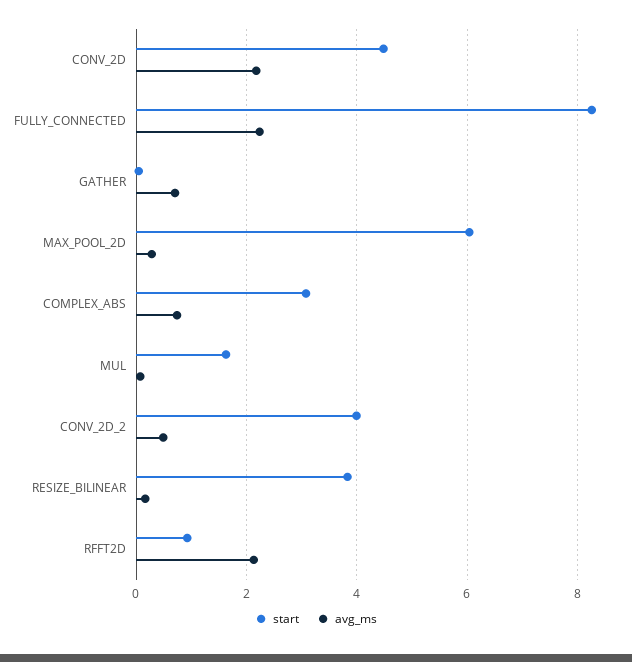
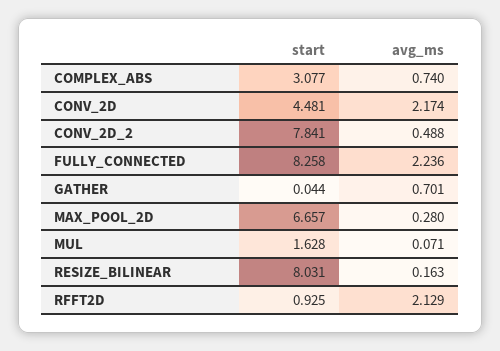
start, MAX_POOL_2D: 6 -> 6.657
start, CONV_2D_2: 4 -> 7.841
start, RESIZE_BILINEAR: 3.8 -> 8.031

